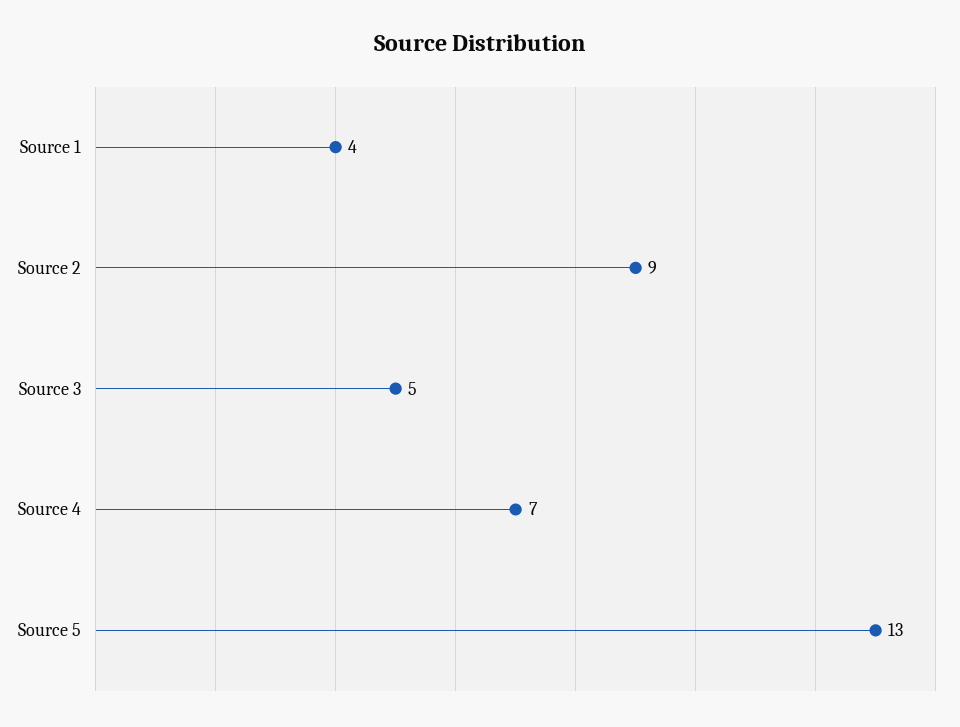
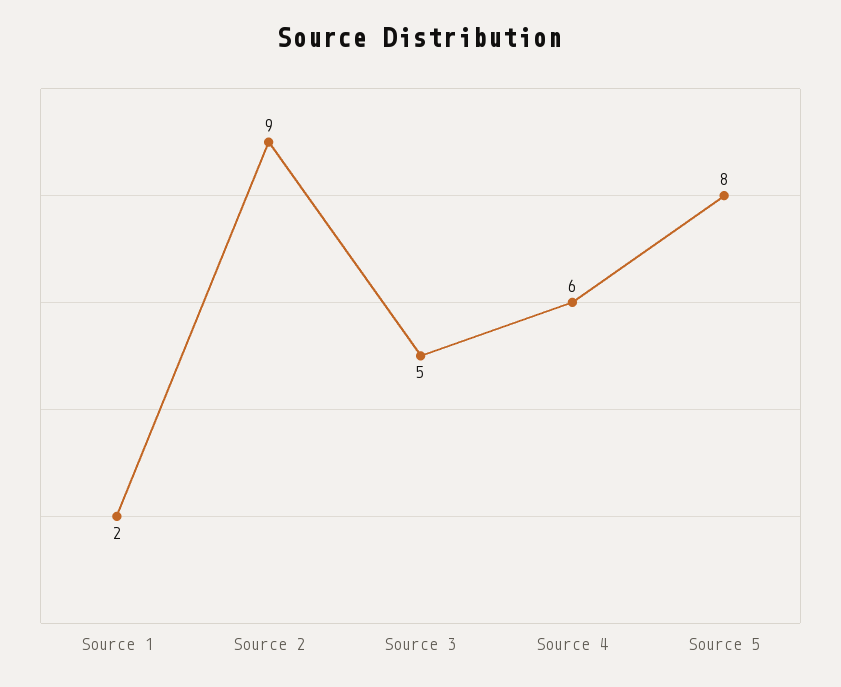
Source 1: 4 -> 2
Source 4: 7 -> 6
Source 5: 13 -> 8

